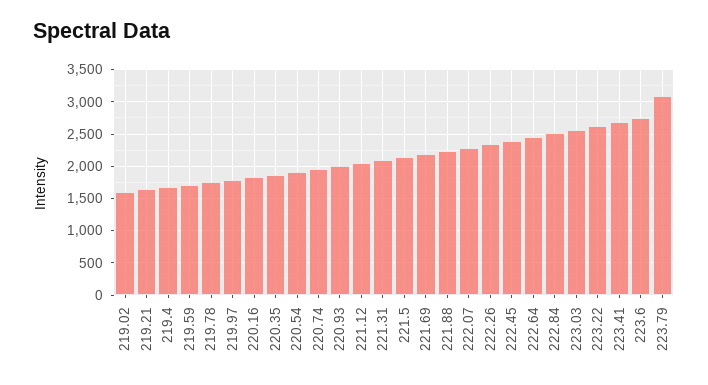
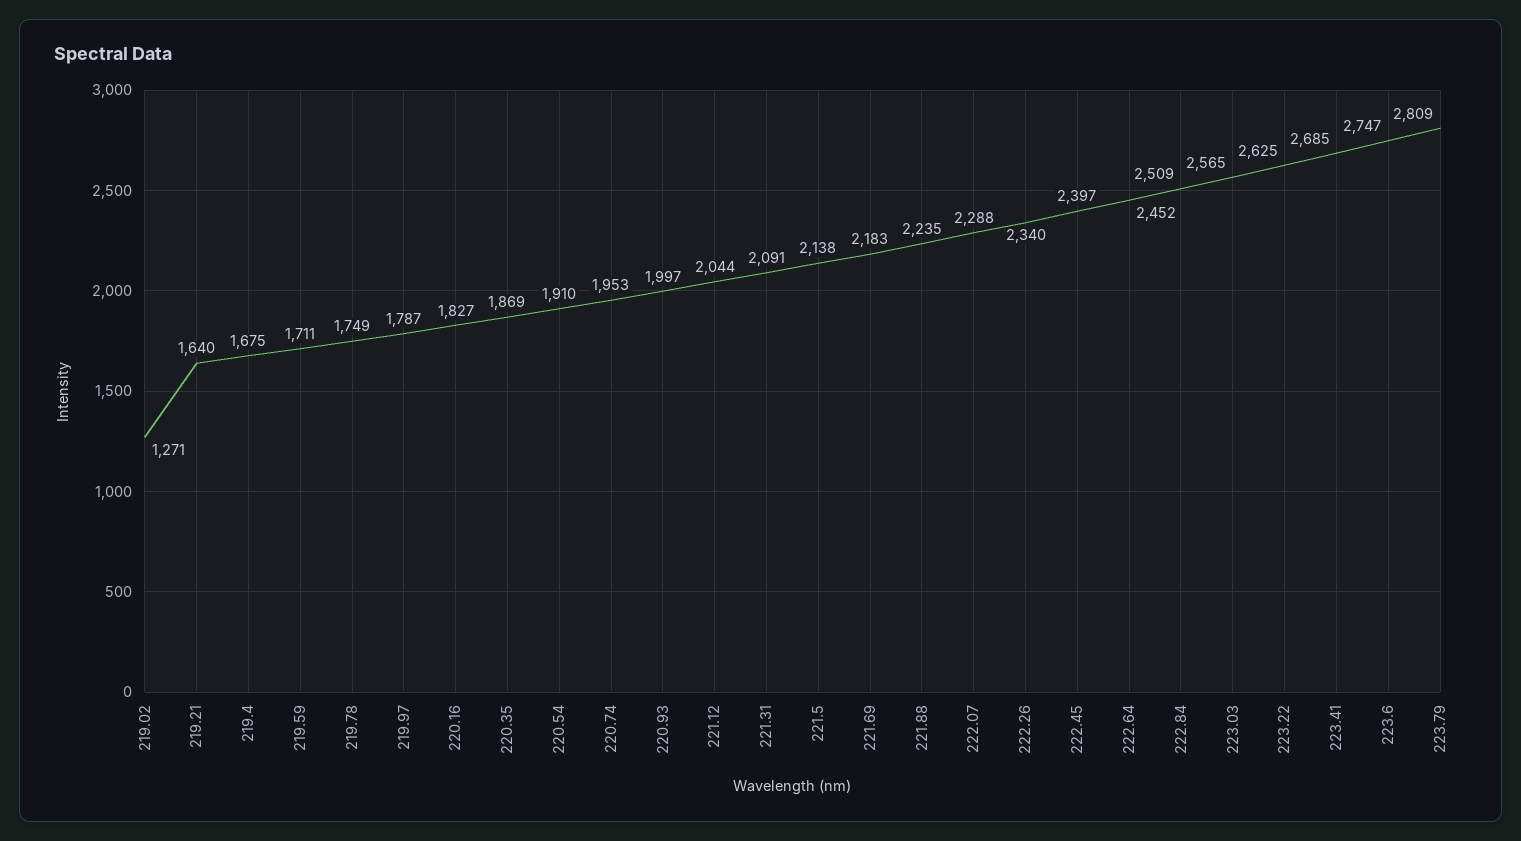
219.02: 1600 -> 1271
223.79: 3100 -> 2809

